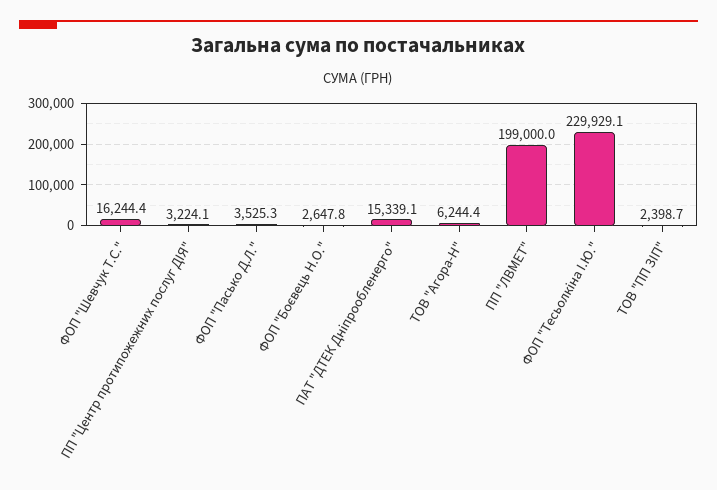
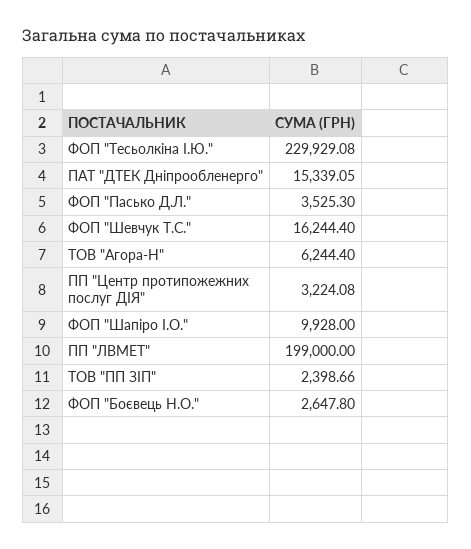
ФОП "Шапіро І.О.": none -> 9928

